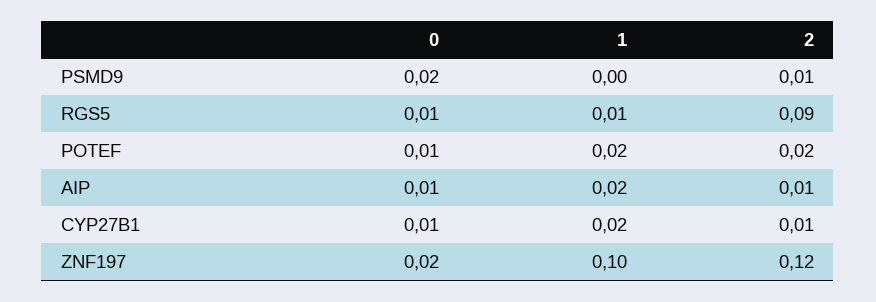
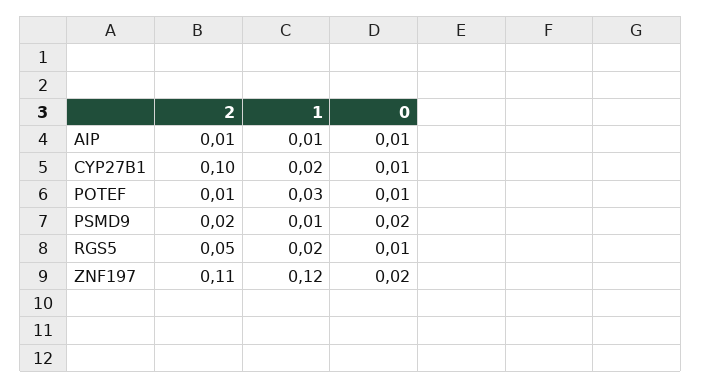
1, PSMD9: 0 -> 0.01
2, PSMD9: 0.01 -> 0.02
1, RGS5: 0.01 -> 0.02
2, RGS5: 0.09 -> 0.05
1, POTEF: 0.02 -> 0.03
2, POTEF: 0.02 -> 0.01
1, AIP: 0.02 -> 0.01
2, CYP27B1: 0.01 -> 0.1
1, ZNF197: 0.1 -> 0.12
2, ZNF197: 0.12 -> 0.11

